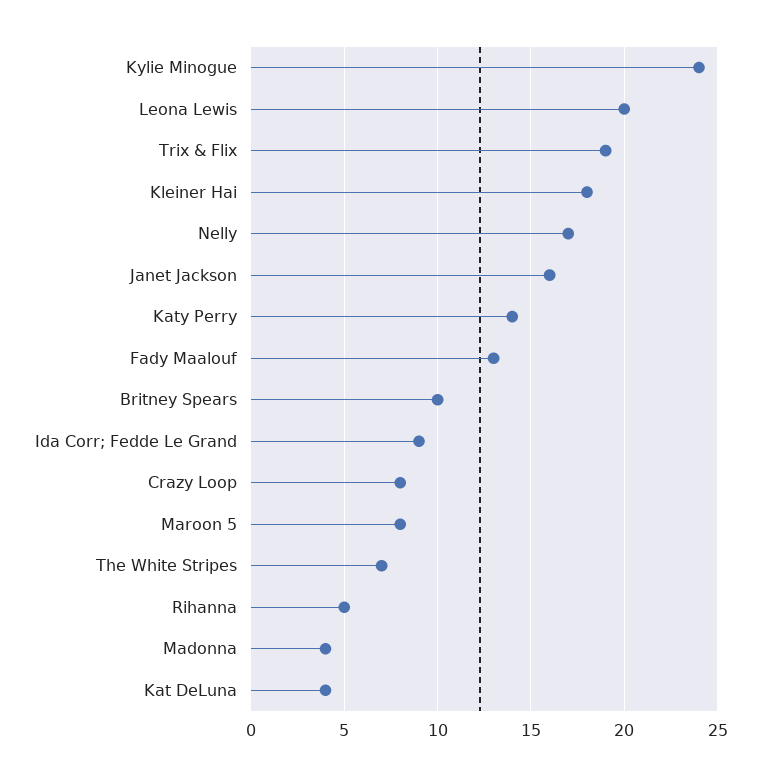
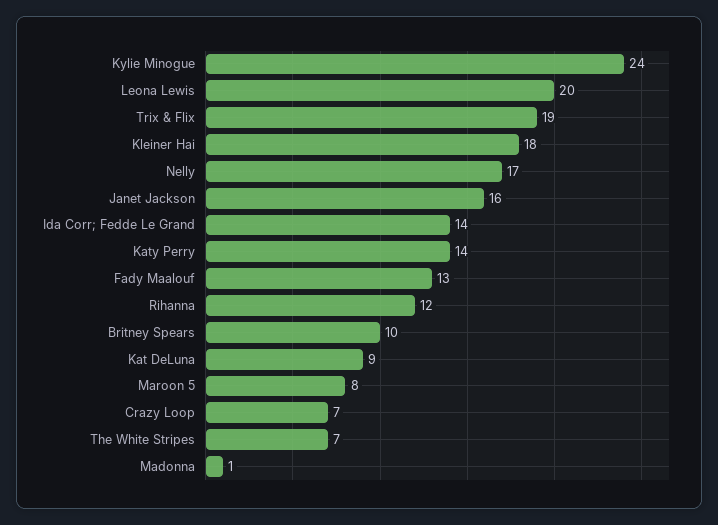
Ida Corr; Fedde Le Grand: 9 -> 14
Crazy Loop: 8 -> 7
Rihanna: 5 -> 12
Madonna: 4 -> 1
Kat DeLuna: 4 -> 9

